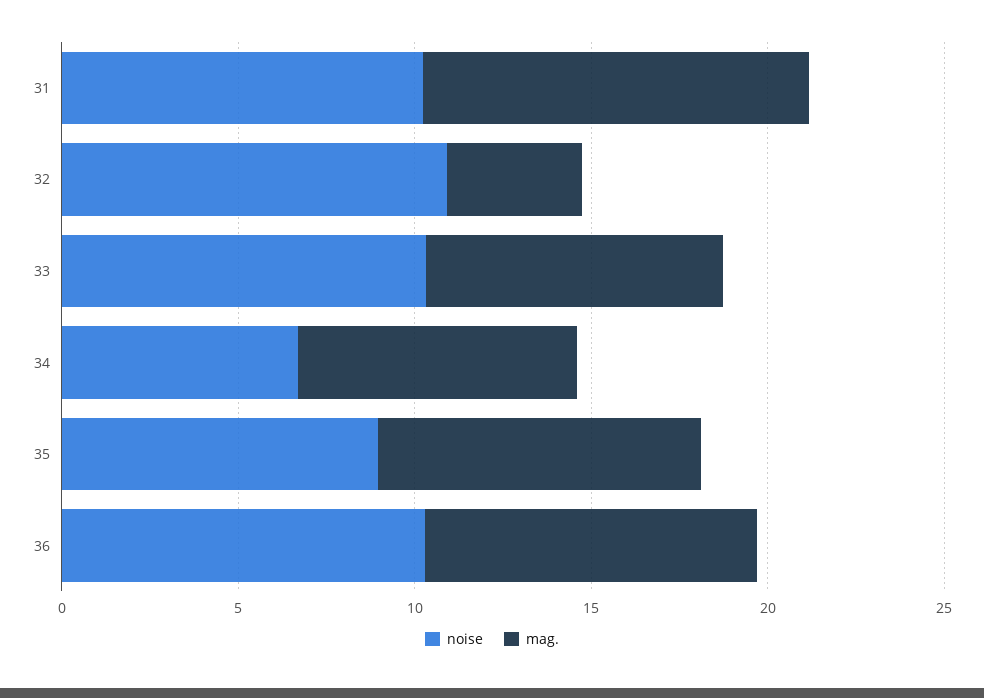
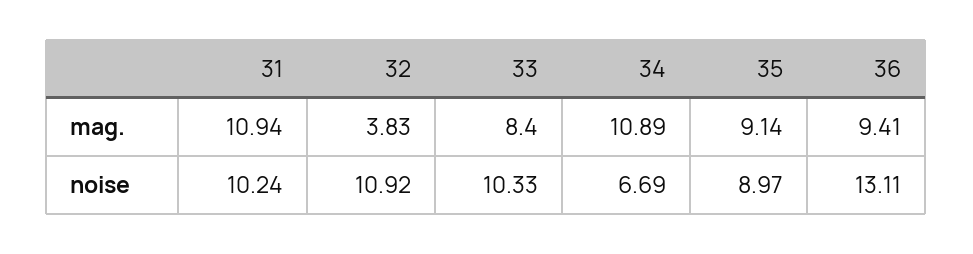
mag., 34: 8 -> 10.89
noise, 36: 10 -> 13.11

